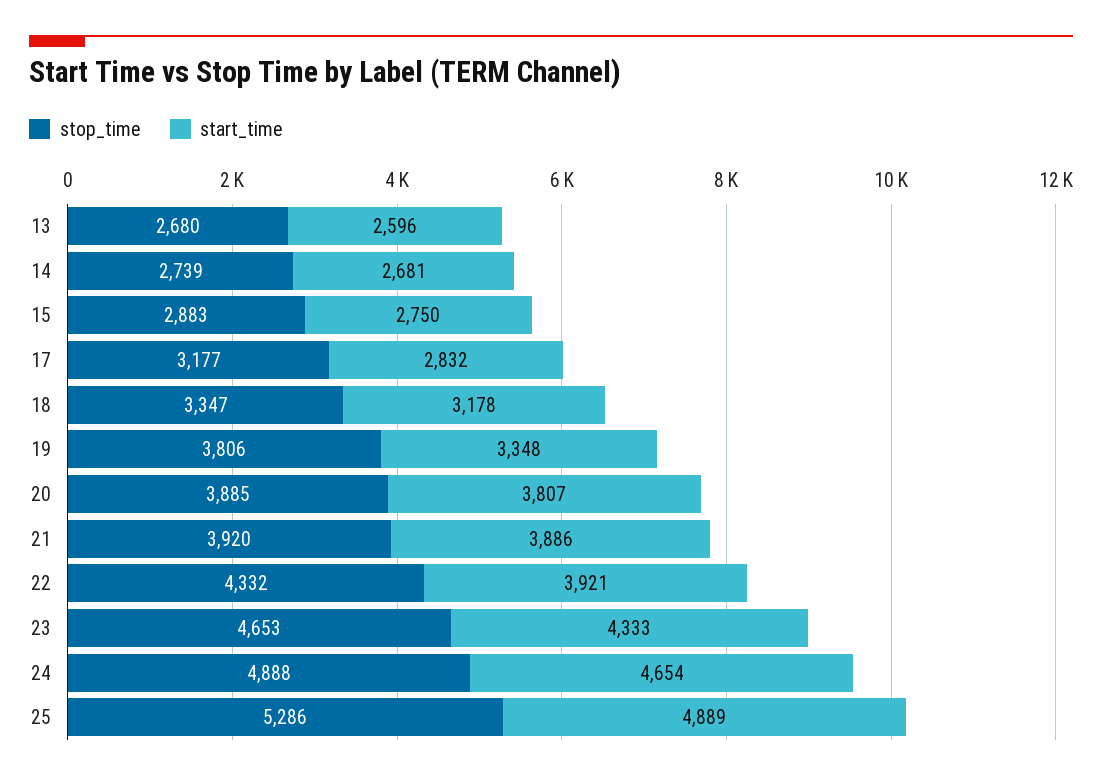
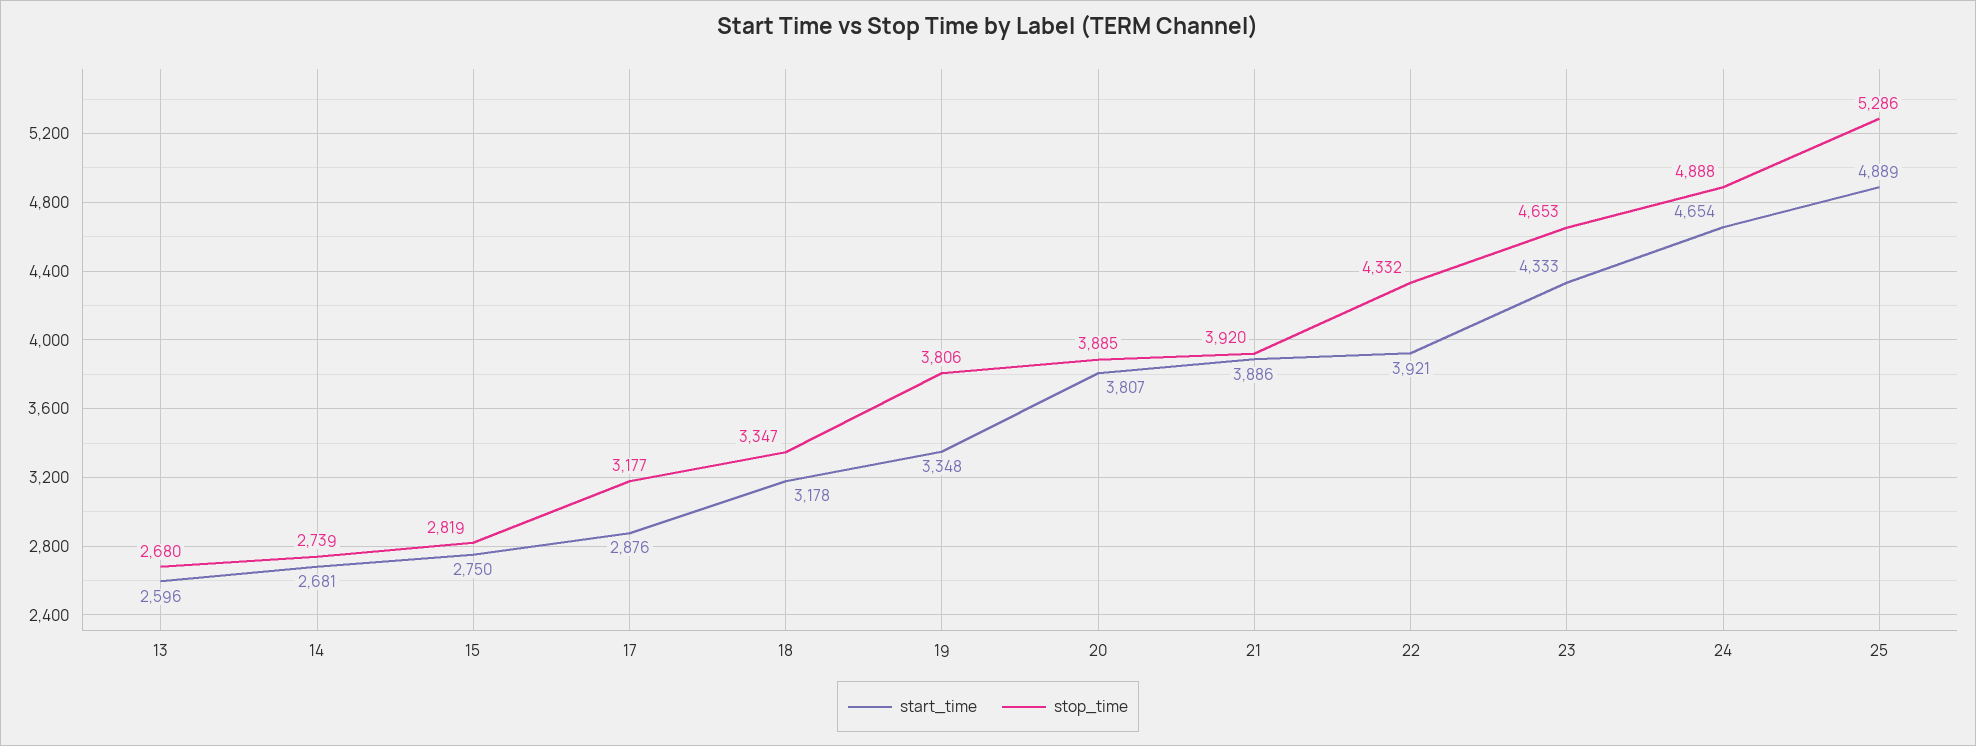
stop_time, 15: 2883 -> 2819
start_time, 17: 2832 -> 2876

